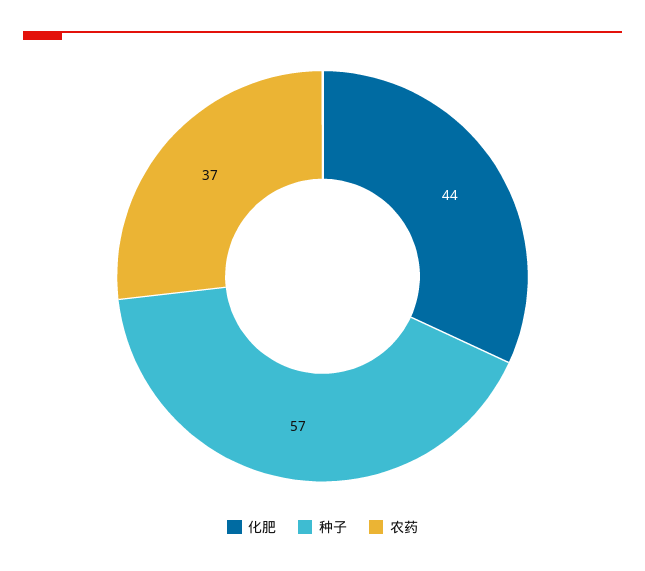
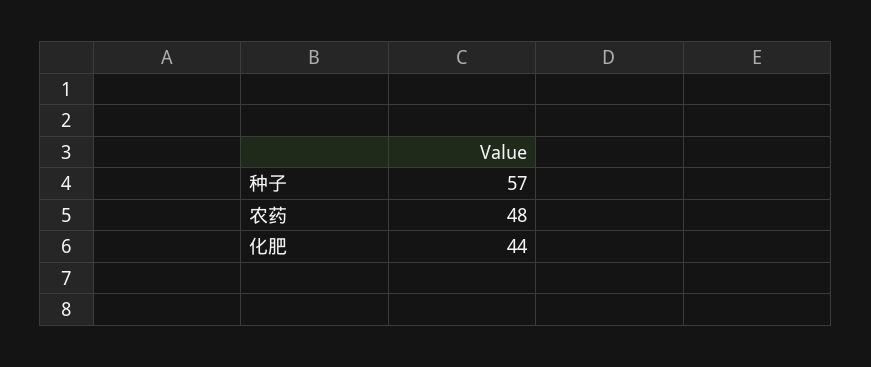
农药: 37 -> 48

